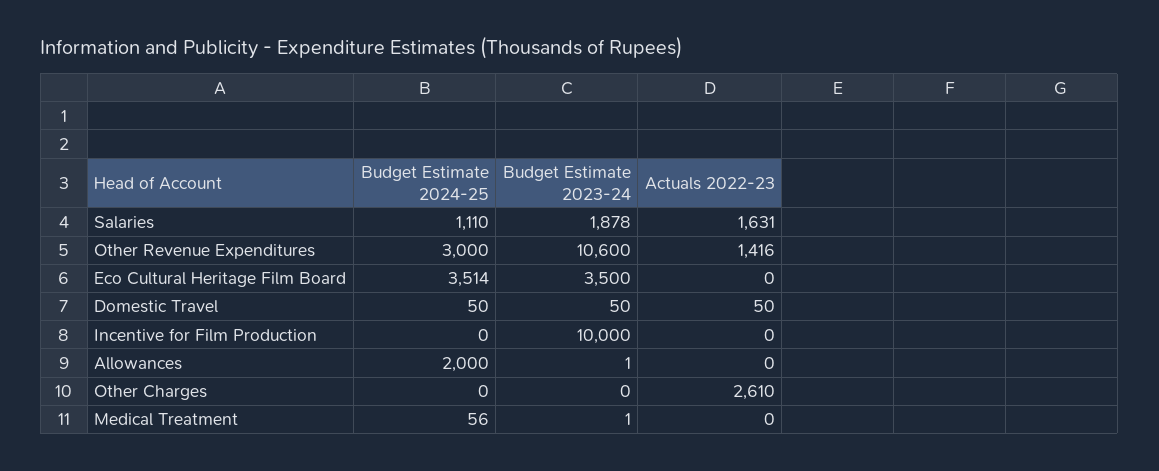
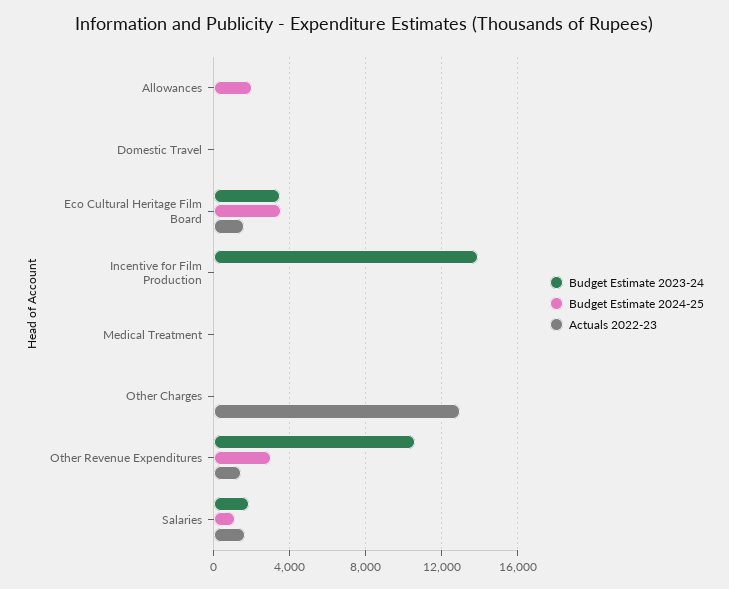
Actuals 2022-23, Eco Cultural Heritage Film Board: 0 -> 1500
Budget Estimate 2023-24, Incentive for Film Production: 10000 -> 14000
Actuals 2022-23, Other Charges: 2610 -> 13000

